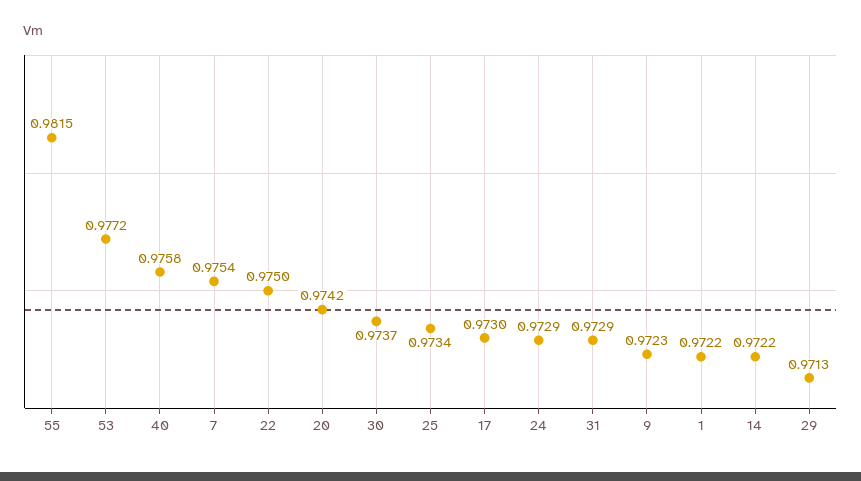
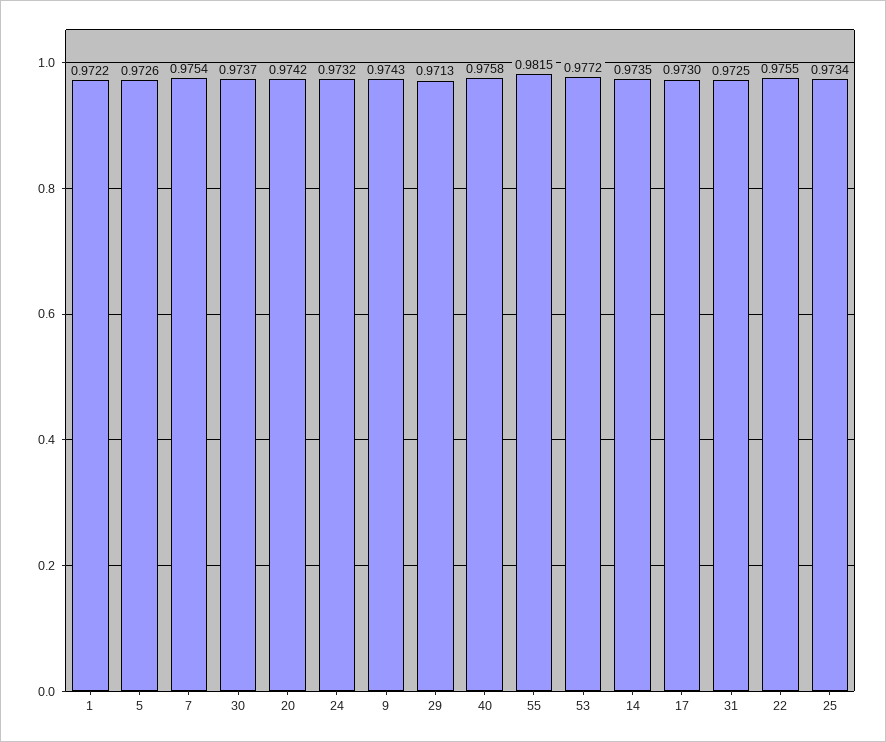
22: 0.975 -> 0.9755
24: 0.9729 -> 0.9732
31: 0.9729 -> 0.9725
9: 0.9723 -> 0.9743
14: 0.9722 -> 0.9735
5: none -> 0.9726

